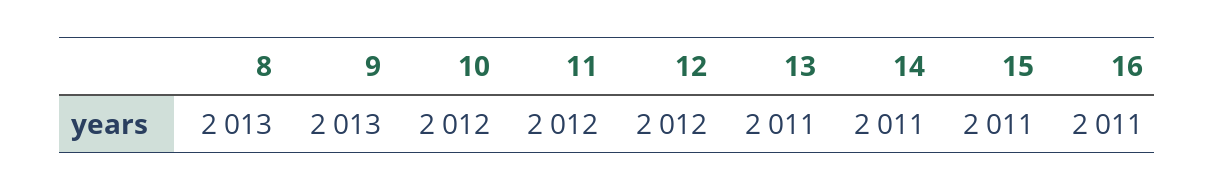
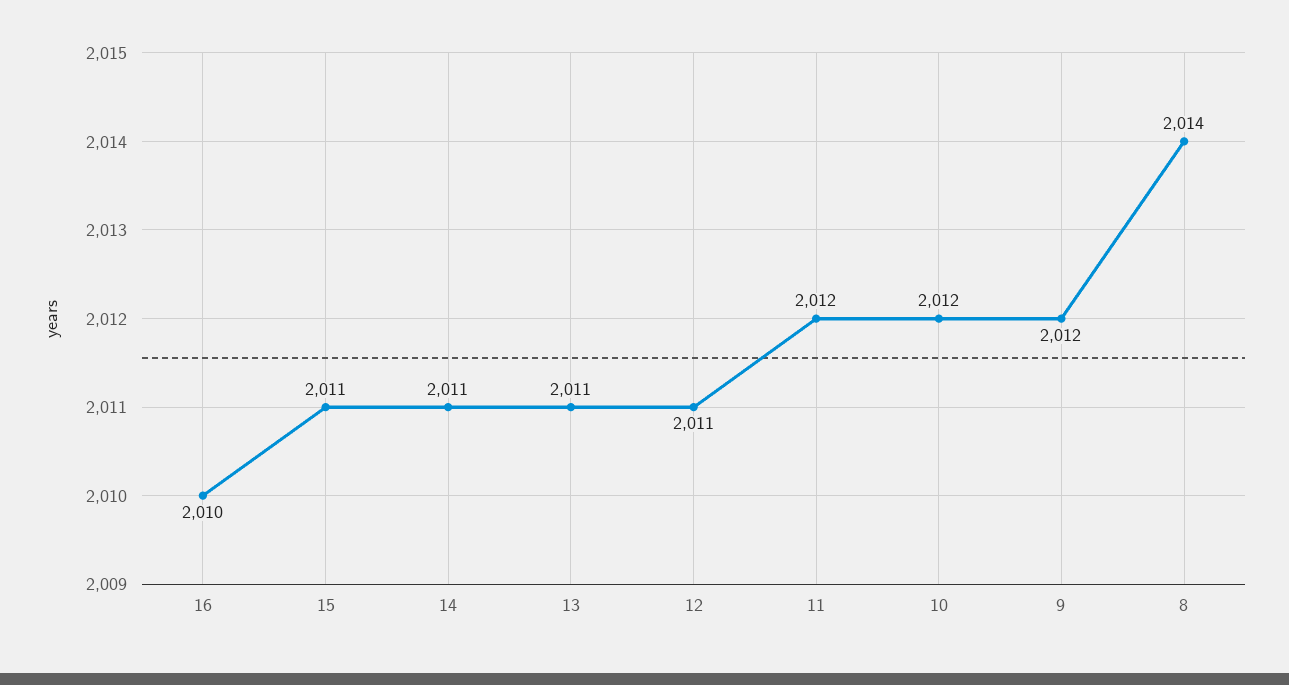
8: 2013 -> 2014
9: 2013 -> 2012
12: 2012 -> 2011
16: 2011 -> 2010

